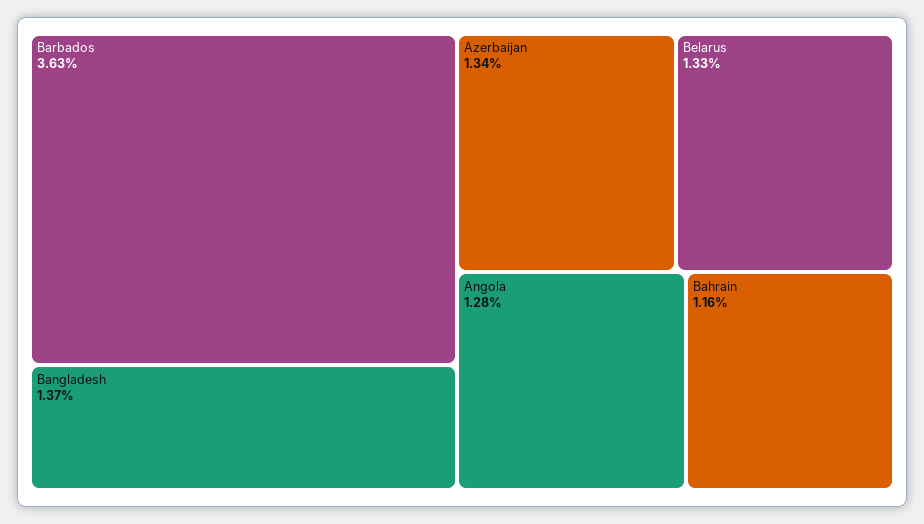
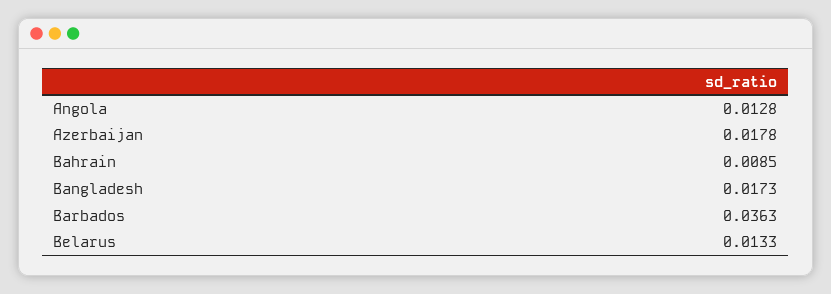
Bangladesh: 0.0137 -> 0.0173
Azerbaijan: 0.0134 -> 0.0178
Bahrain: 0.0116 -> 0.0085

